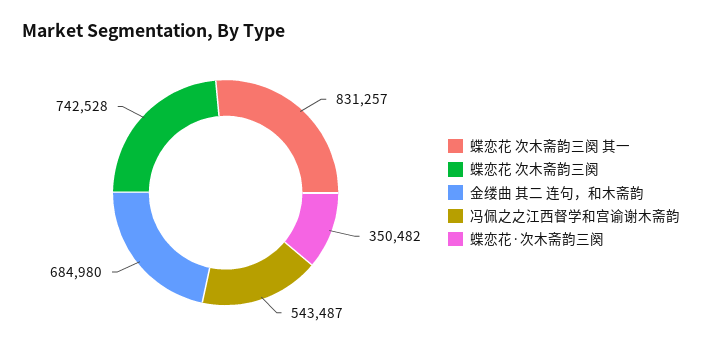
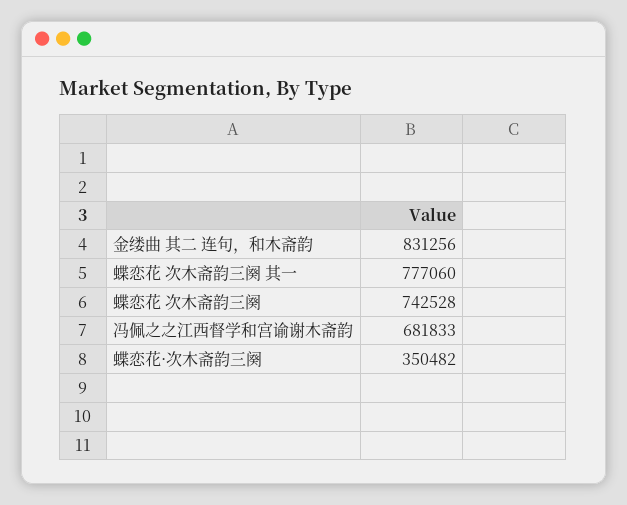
蝶恋花 次木斋韵三阕 其一: 831257 -> 777060
金缕曲 其二 连句，和木斋韵: 684980 -> 831256
冯佩之之江西督学和宫谕谢木斋韵: 543487 -> 681833

